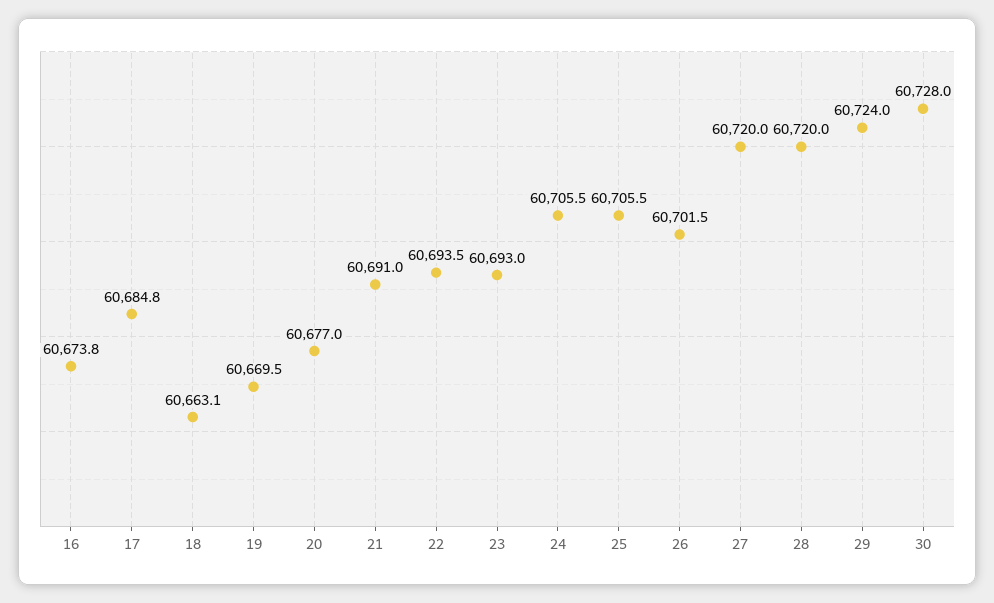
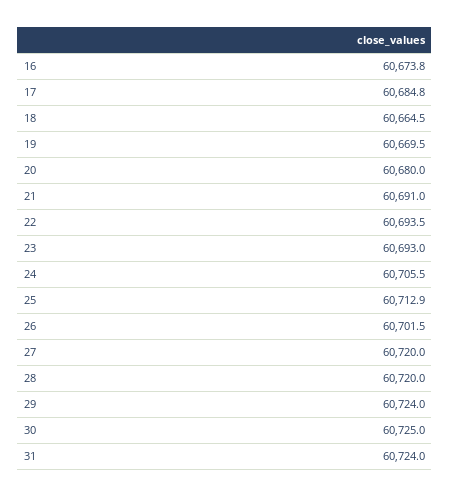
18: 60663.1 -> 60664.5
20: 60677 -> 60680
25: 60705.5 -> 60712.9
30: 60728 -> 60725
31: none -> 60724

